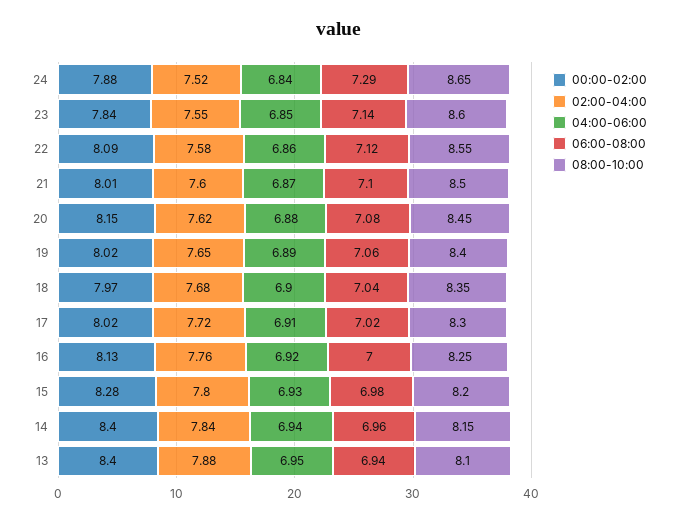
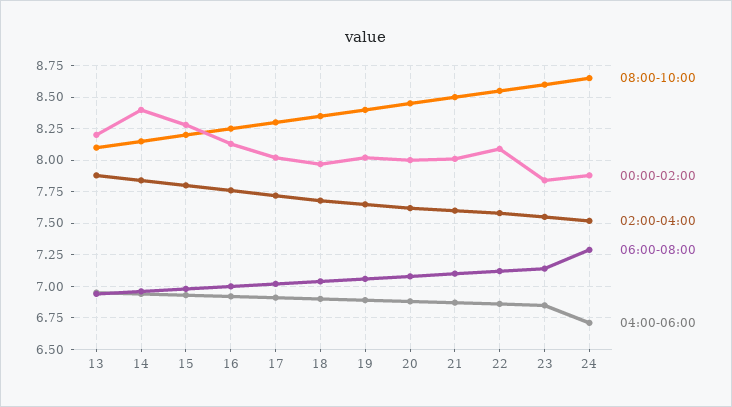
04:00-06:00, 24: 6.84 -> 6.7
00:00-02:00, 20: 8.15 -> 8
00:00-02:00, 13: 8.4 -> 8.2

